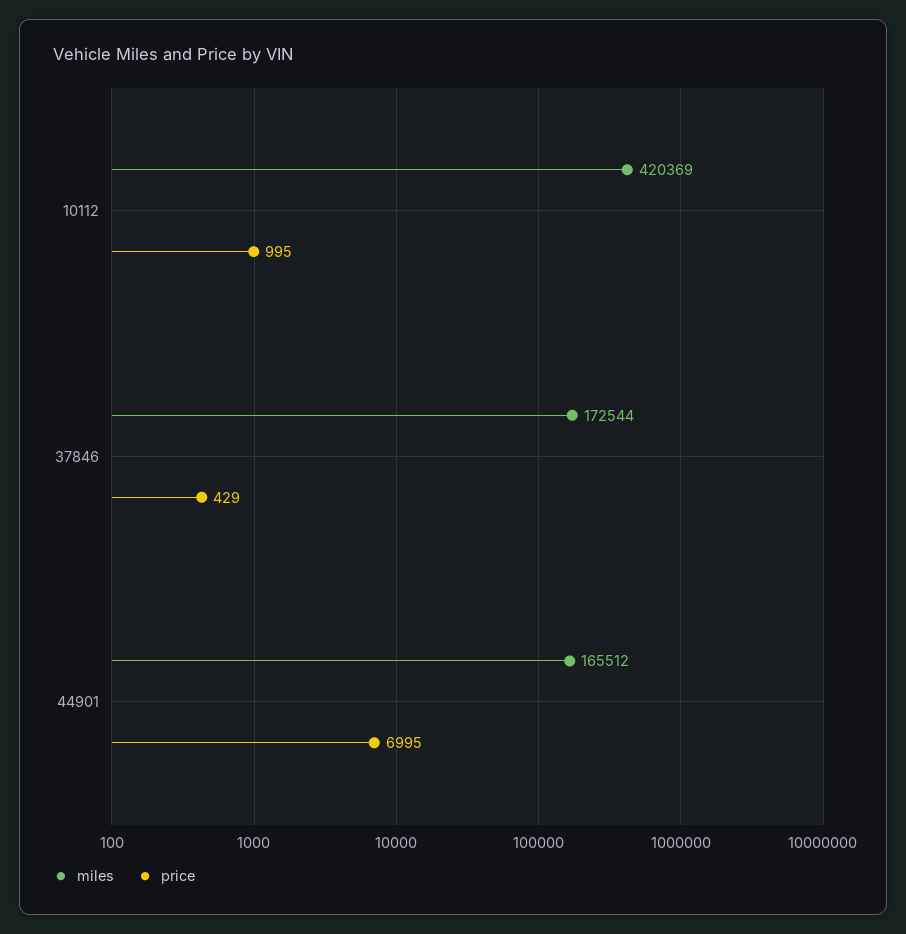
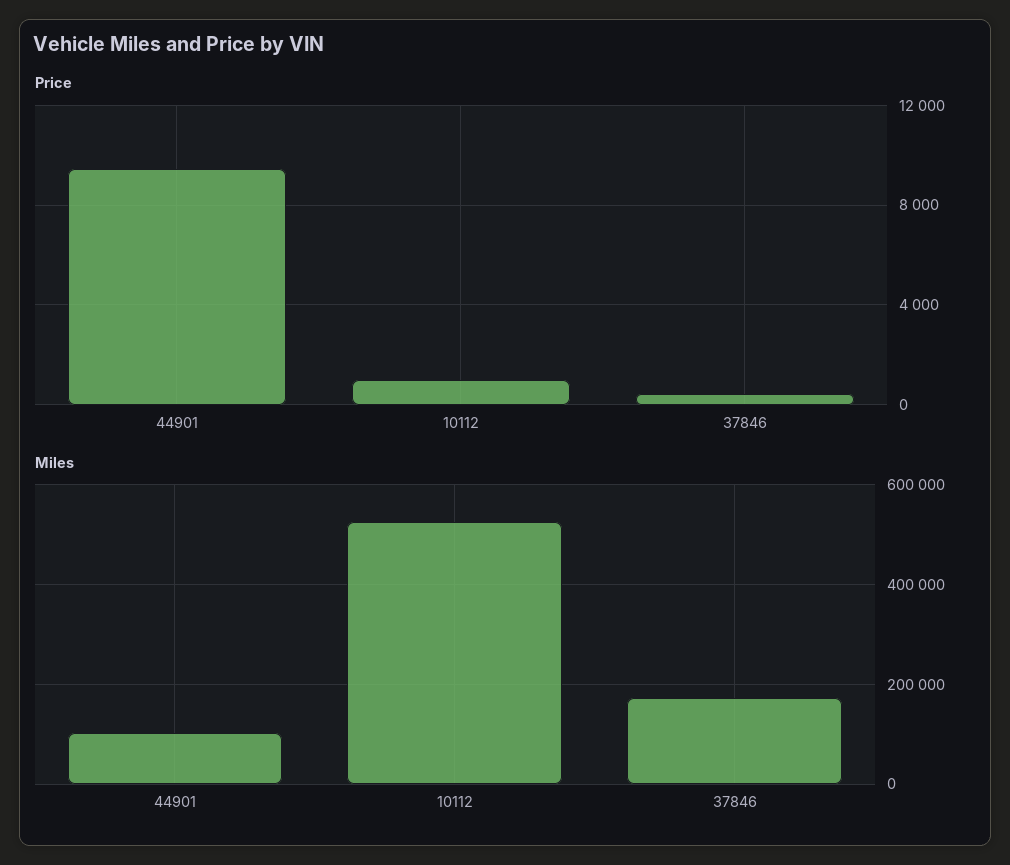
miles, 10112: 420369 -> 520000
miles, 44901: 165512 -> 100000
price, 44901: 6995 -> 9500

